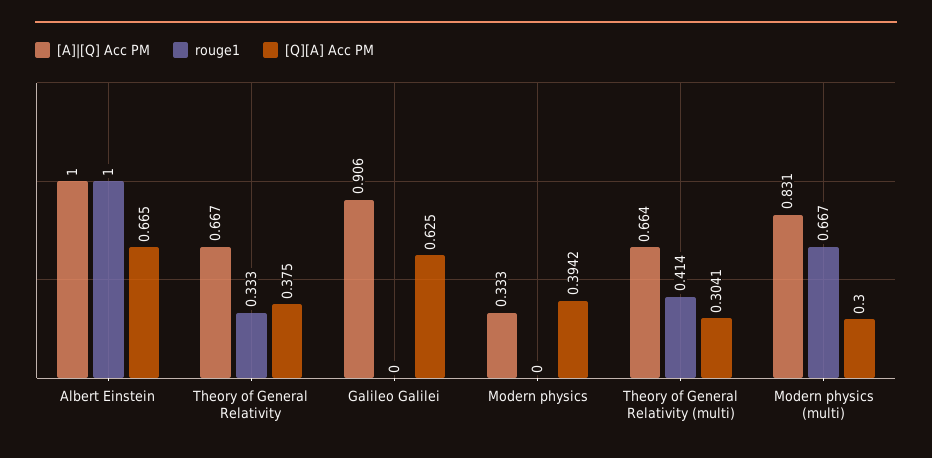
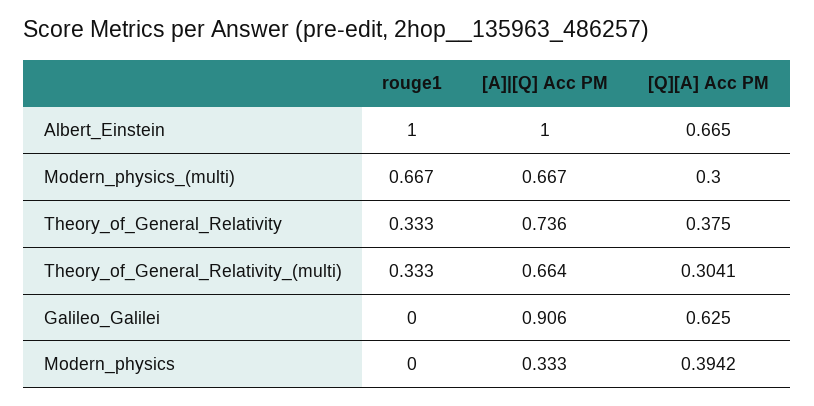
[A]|[Q] Acc PM, Theory of General Relativity: 0.667 -> 0.736
rouge1, Theory of General Relativity (multi): 0.414 -> 0.333
[A]|[Q] Acc PM, Modern physics (multi): 0.831 -> 0.667

